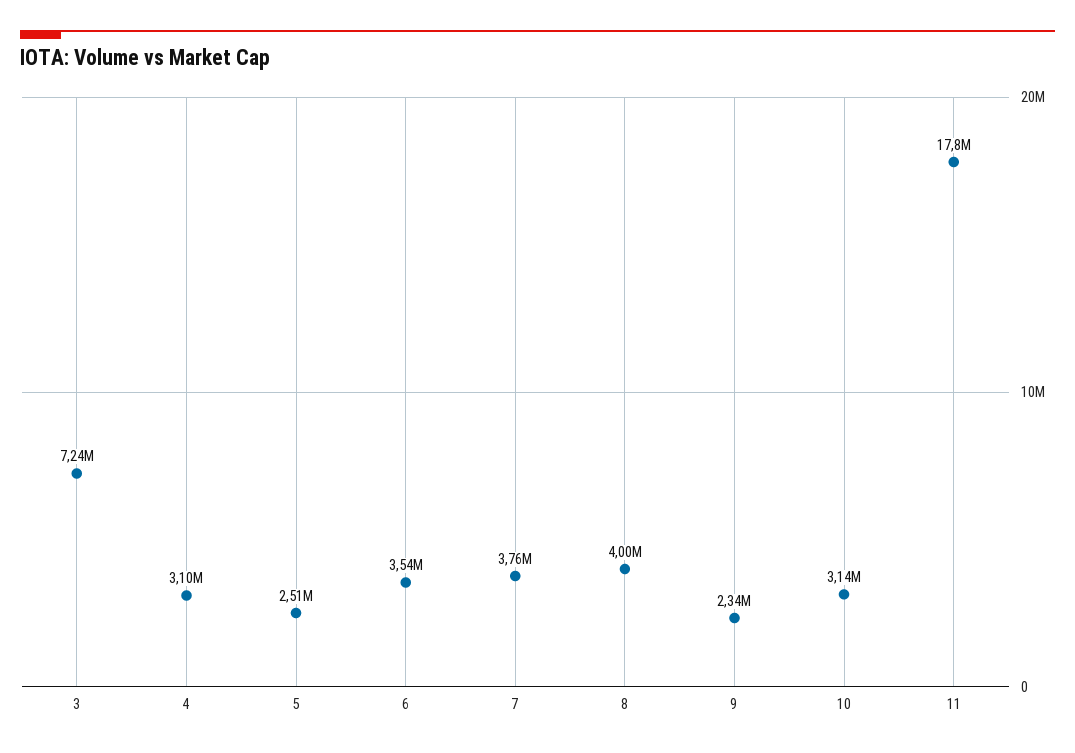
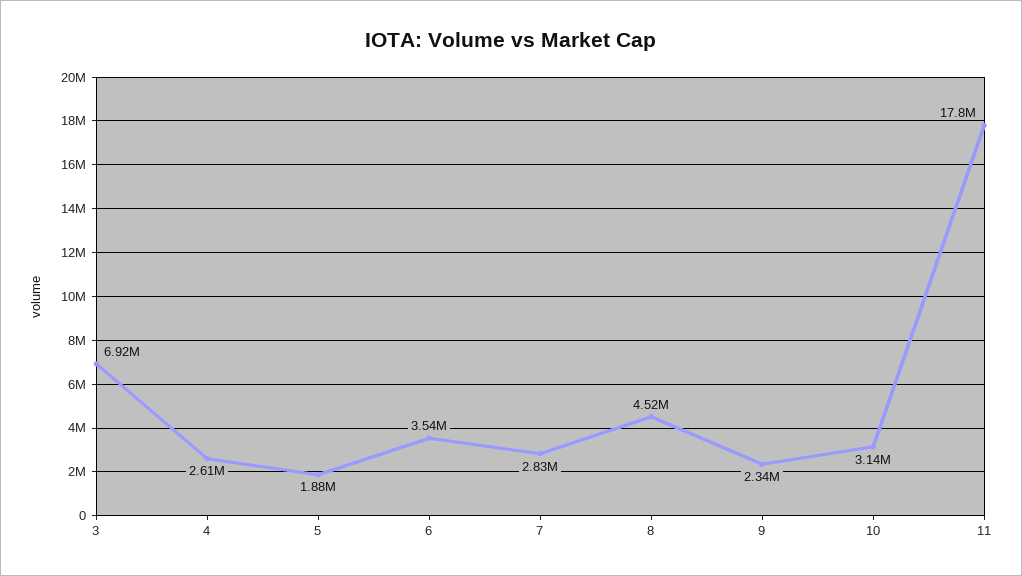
3: 7240000 -> 6920000
4: 3100000 -> 2610000
5: 2510000 -> 1880000
7: 3760000 -> 2830000
8: 4000000 -> 4520000

